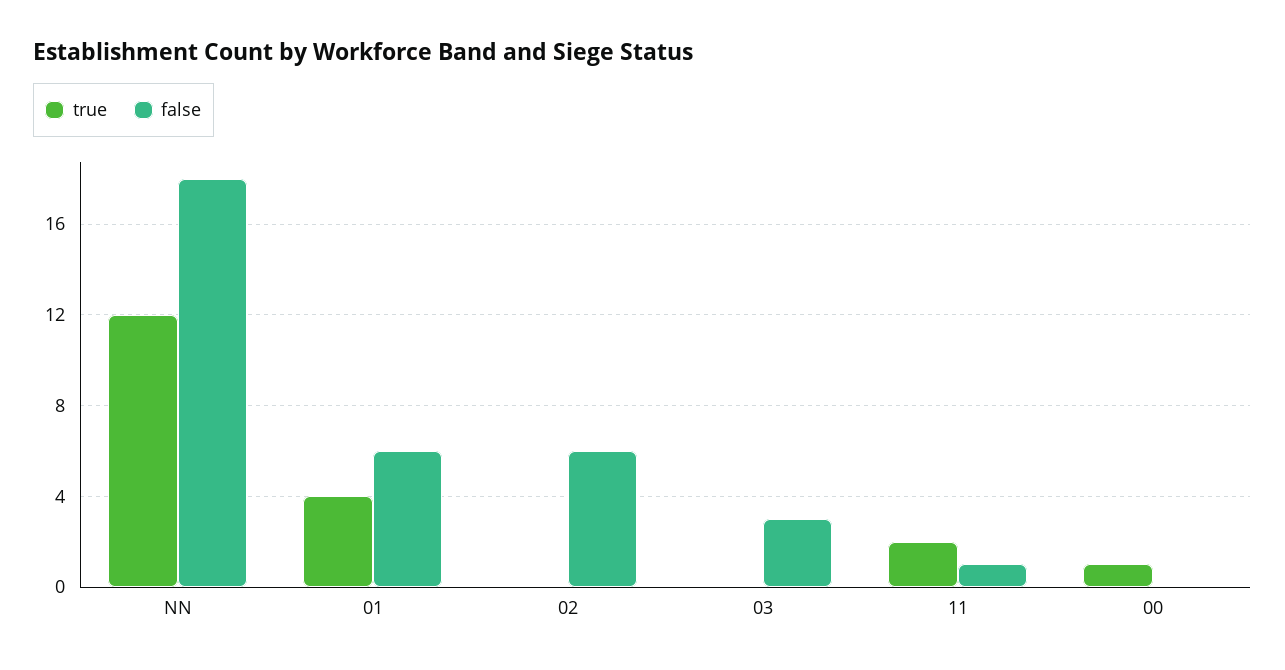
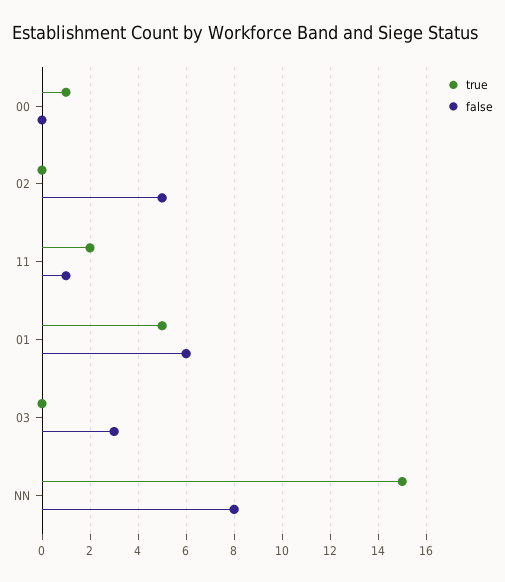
true, NN: 12 -> 15
false, NN: 18 -> 8
true, 01: 4 -> 5
false, 02: 6 -> 5

